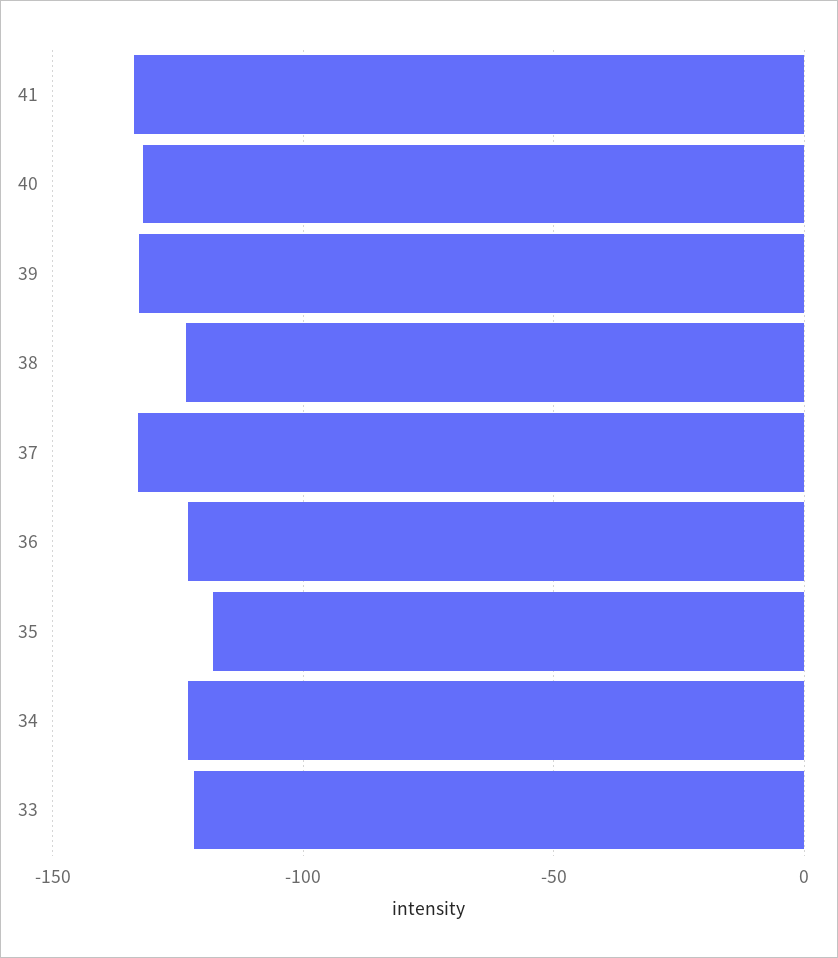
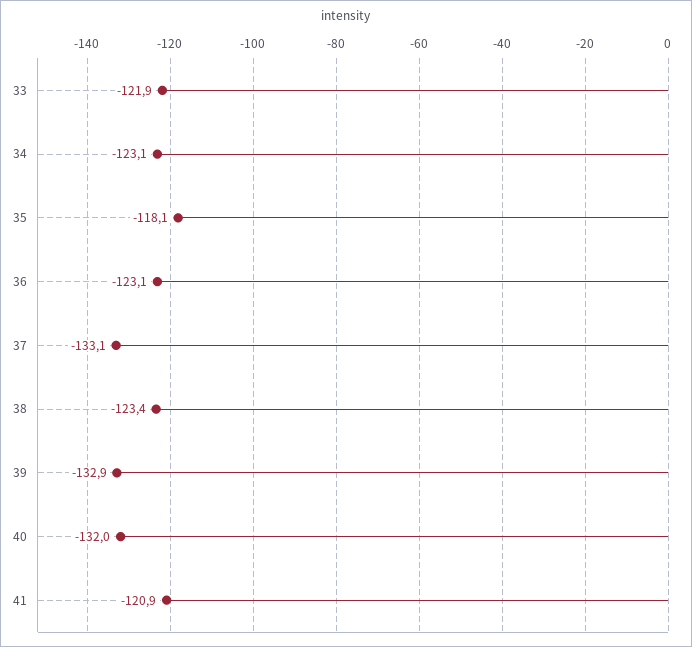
41: -135 -> -120.9

